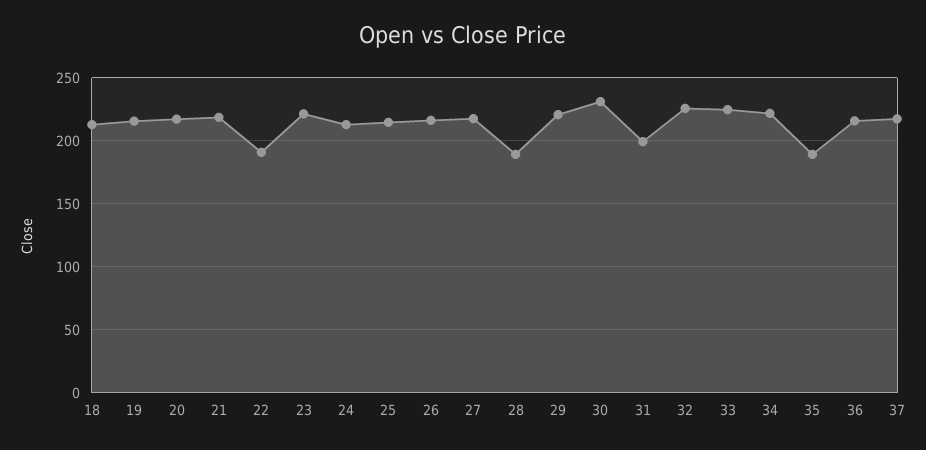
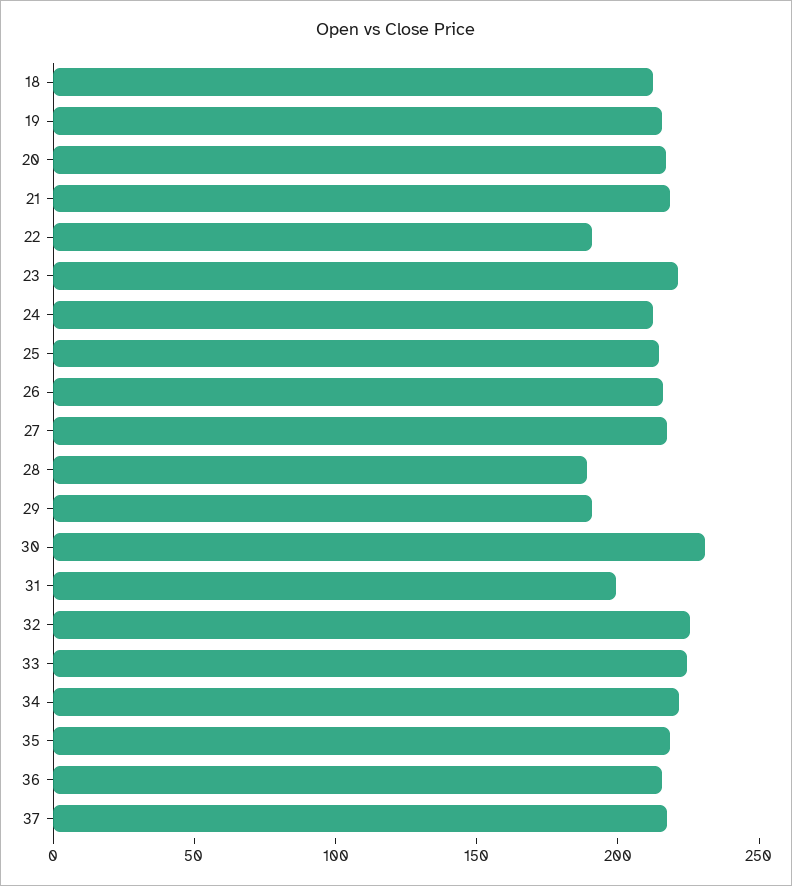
29: 220 -> 190
35: 190 -> 220

